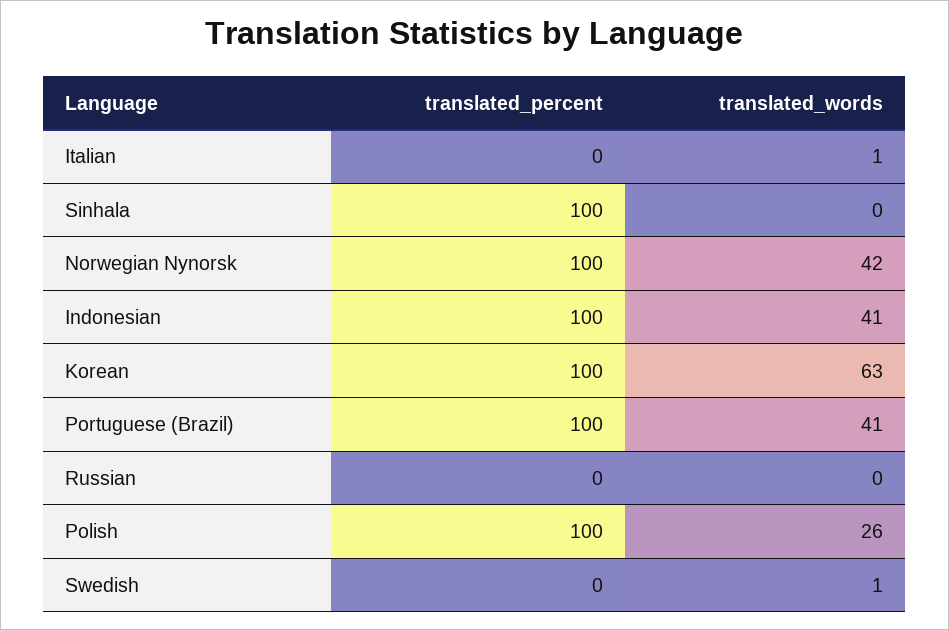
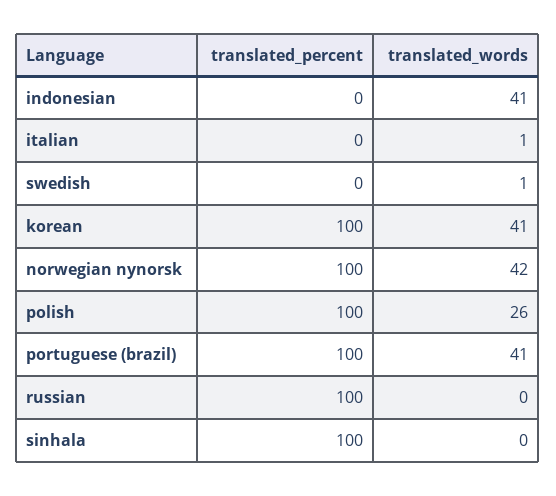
translated_percent, Indonesian: 100 -> 0
translated_words, Korean: 63 -> 41
translated_percent, Russian: 0 -> 100

